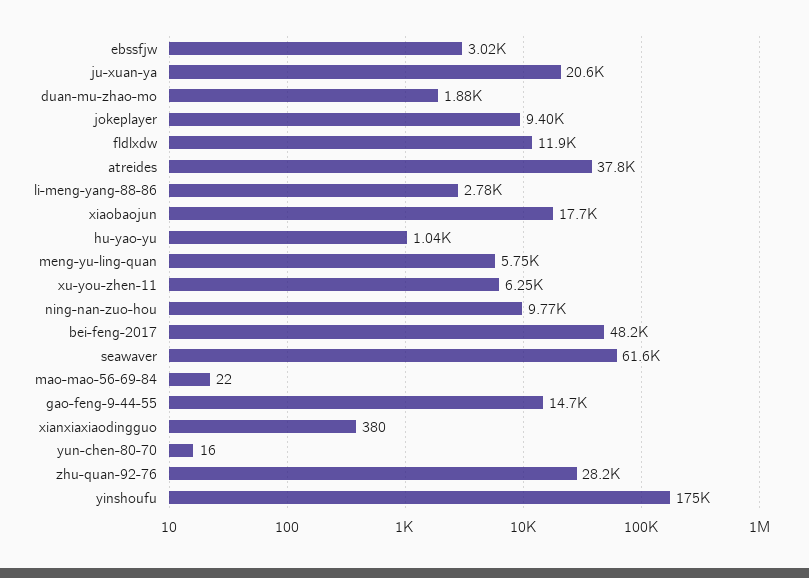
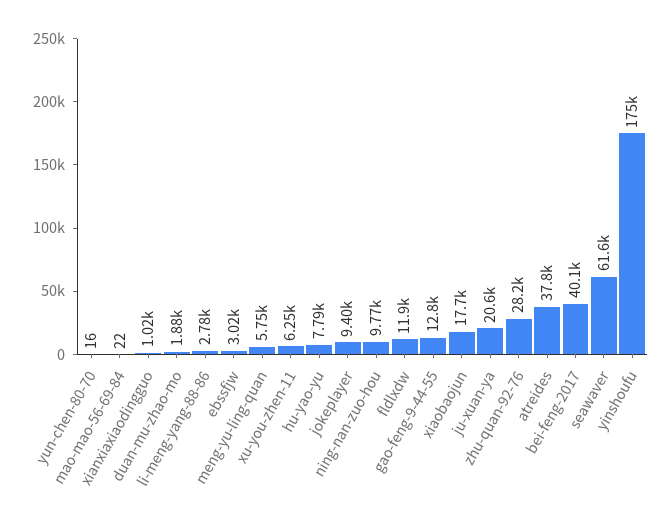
hu-yao-yu: 1040 -> 7790
bei-feng-2017: 48200 -> 40100
gao-feng-9-44-55: 14700 -> 12800
xianxiaxiaodingguo: 380 -> 1020

